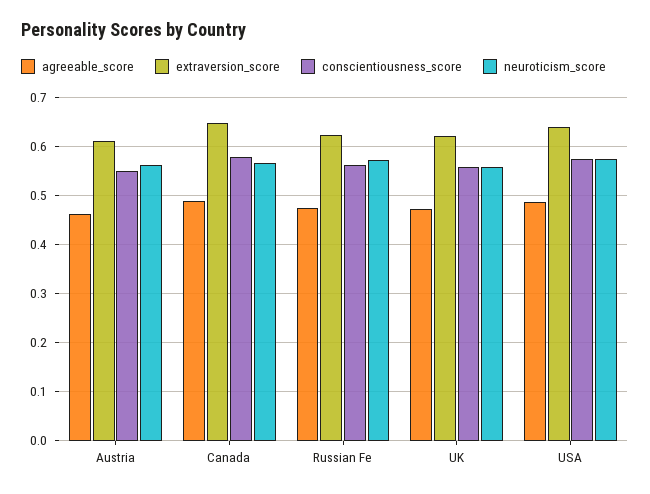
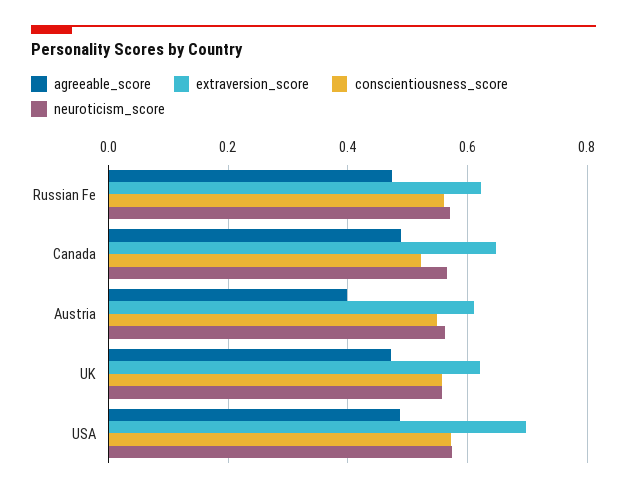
agreeable_score, Austria: 0.46 -> 0.4
conscientiousness_score, Canada: 0.58 -> 0.52
extraversion_score, USA: 0.64 -> 0.7

